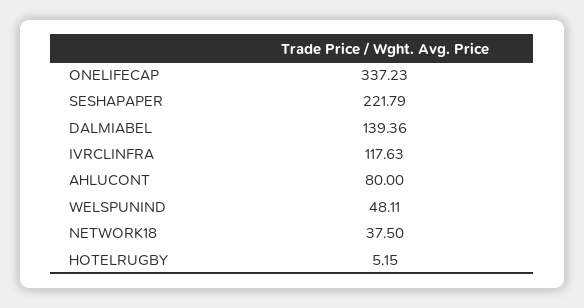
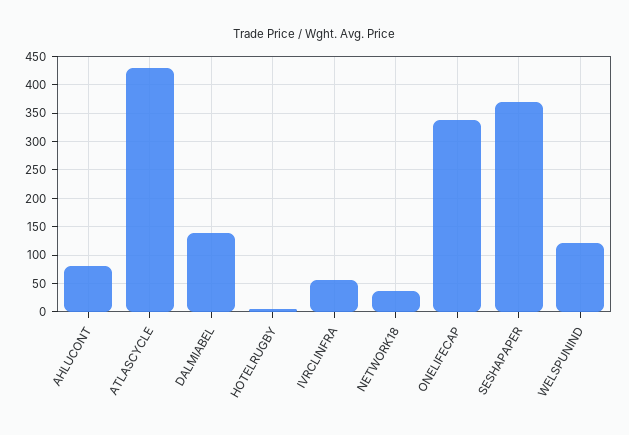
SESHAPAPER: 221.79 -> 375
IVRCLINFRA: 117.63 -> 50
WELSPUNIND: 48.11 -> 125
ATLASCYCLE: none -> 425

